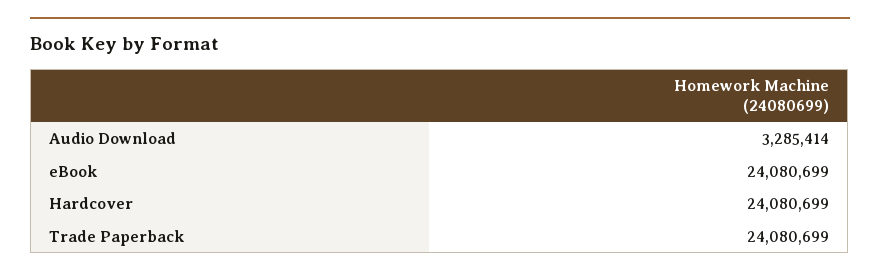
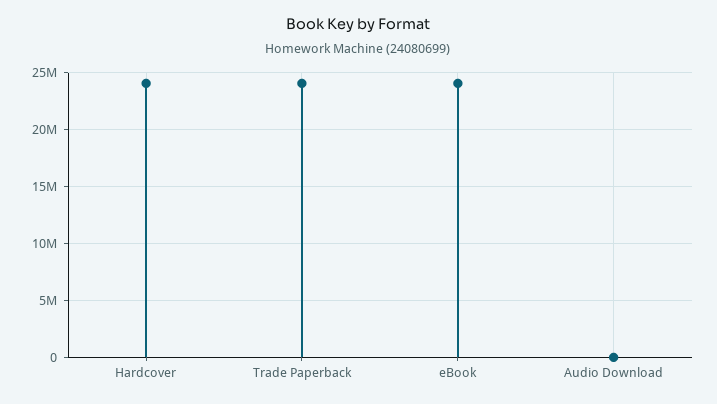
Audio Download: 3285414 -> 0

